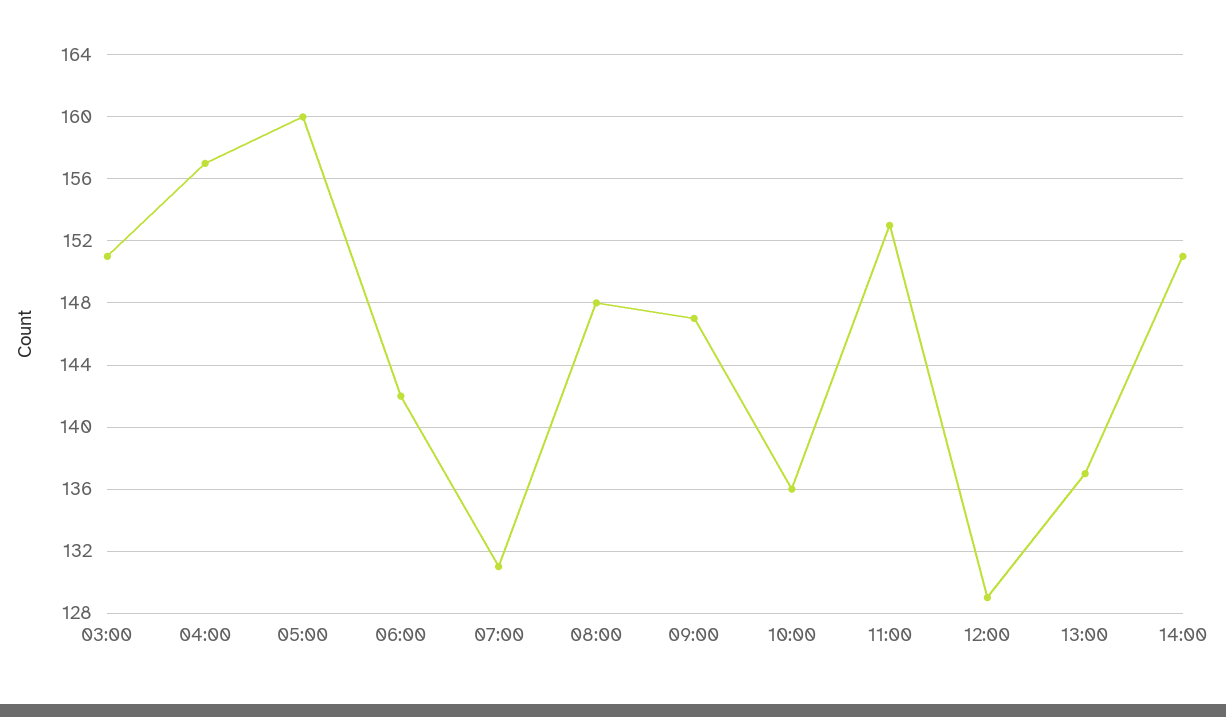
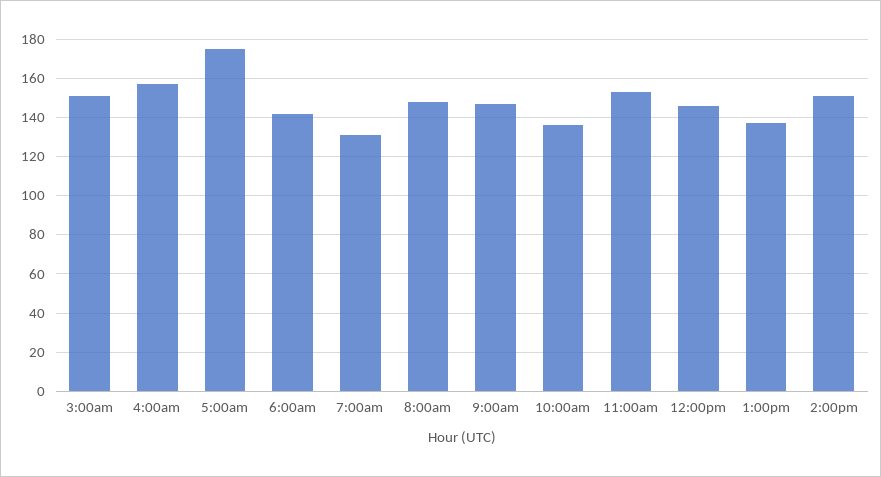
05:00: 160 -> 175
12:00: 129 -> 145

